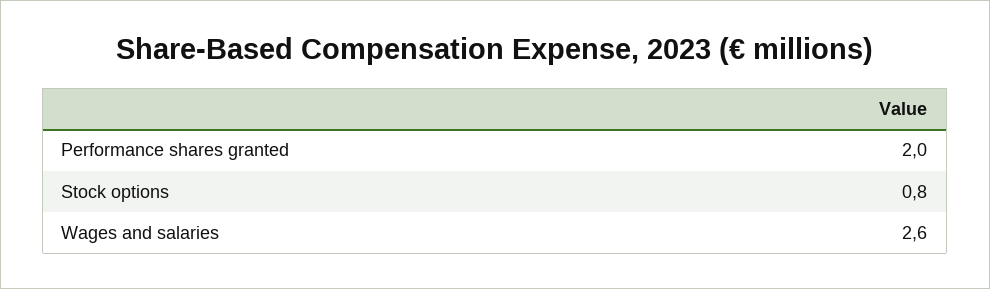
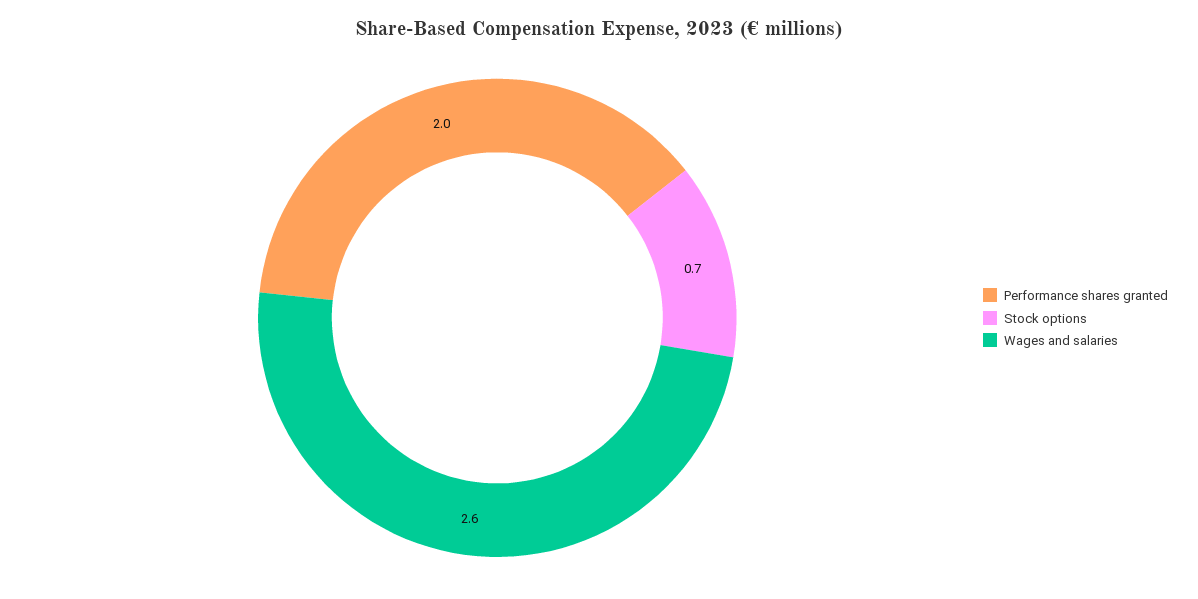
Stock options: 0.8 -> 0.7

